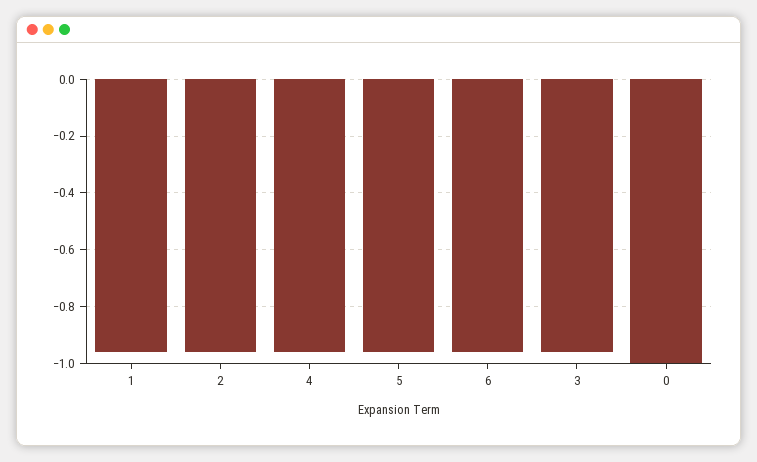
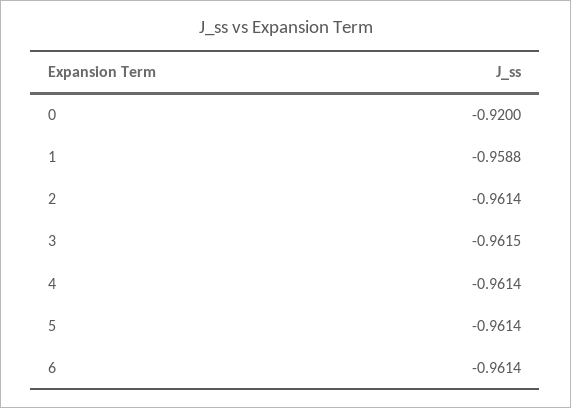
0: -1 -> -0.92

